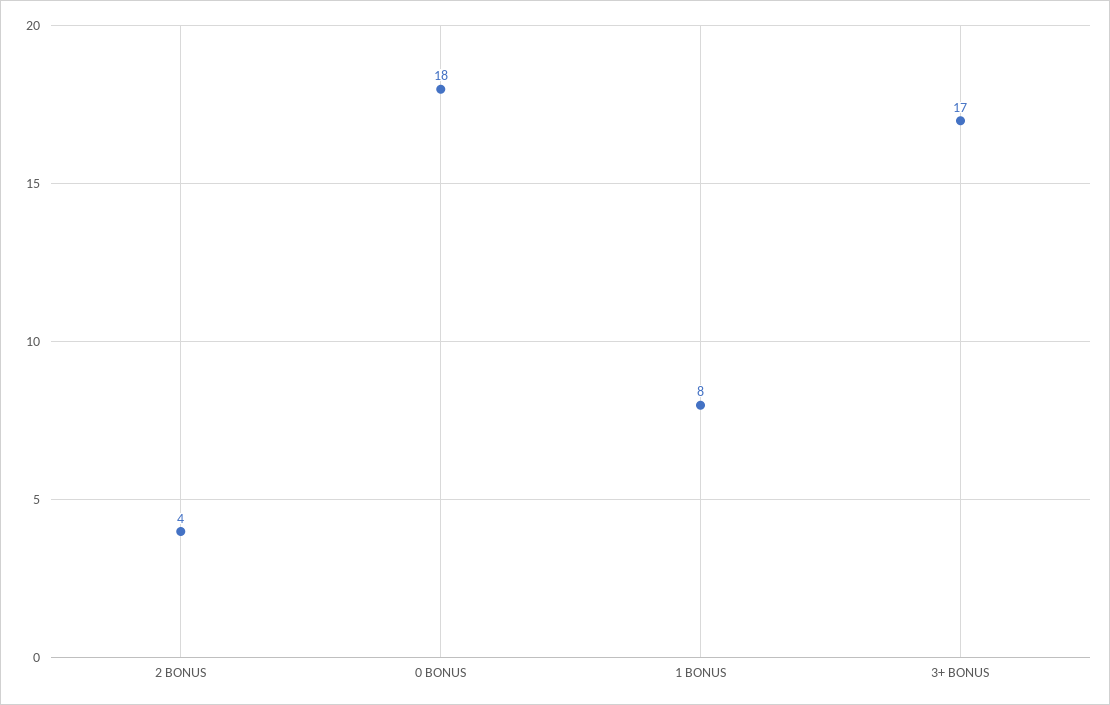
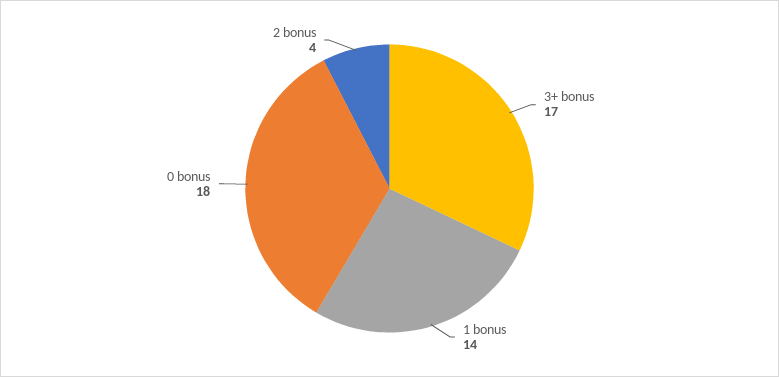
1 BONUS: 8 -> 14

